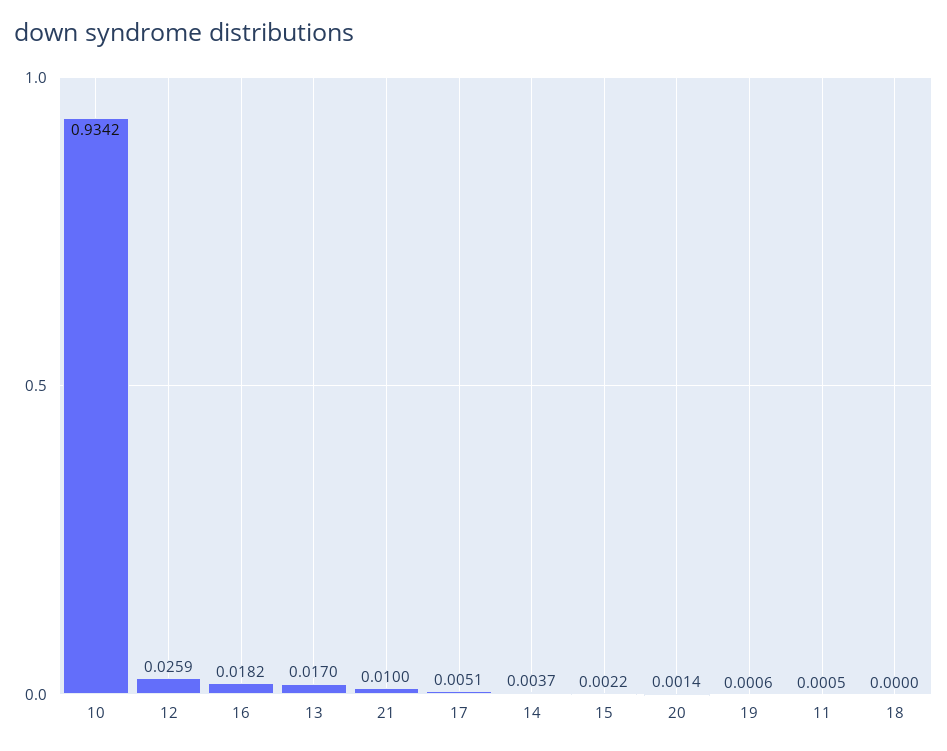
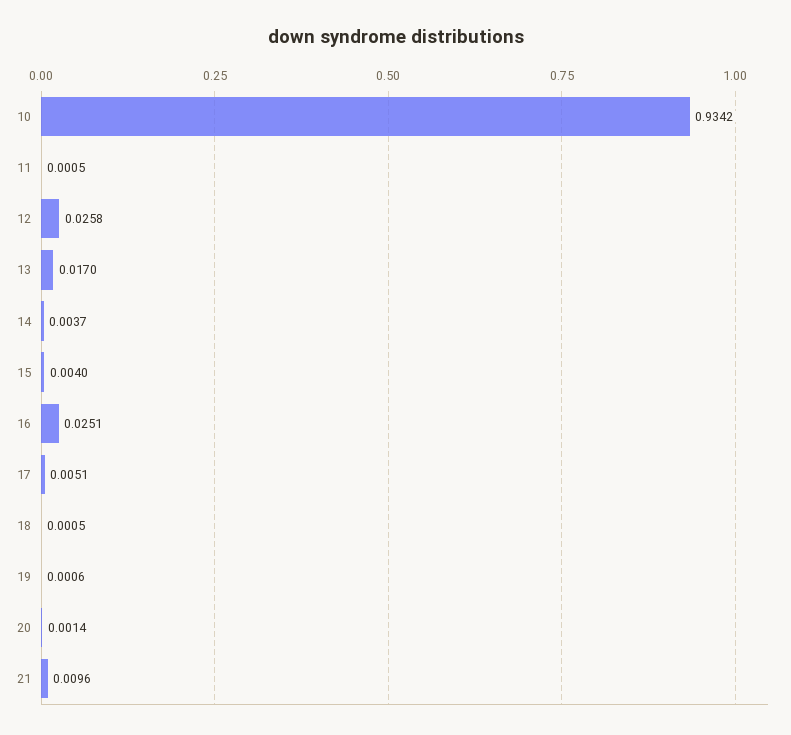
12: 0.0259 -> 0.0258
16: 0.0182 -> 0.0251
21: 0.01 -> 0.0096
15: 0.0022 -> 0.004
18: 0 -> 0.0005

